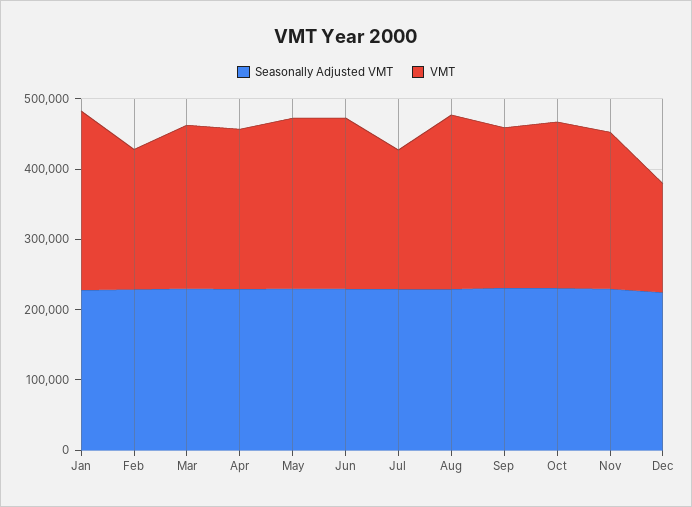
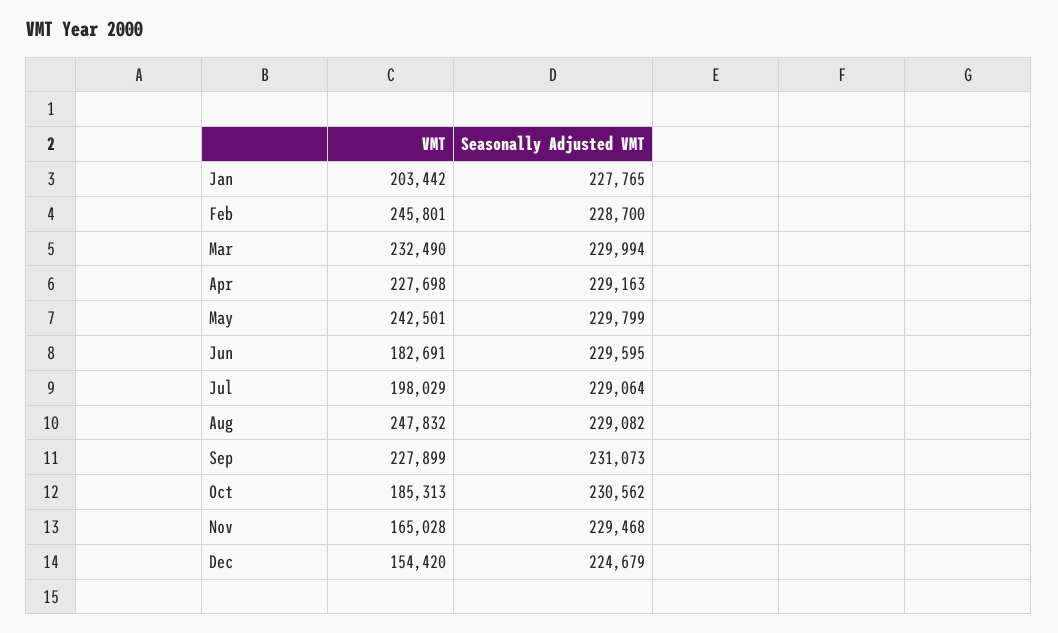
VMT, Jan: 260000 -> 203442
VMT, Feb: 200000 -> 245801
VMT, Jun: 240000 -> 182691
VMT, Oct: 240000 -> 185313
VMT, Nov: 220000 -> 165028

